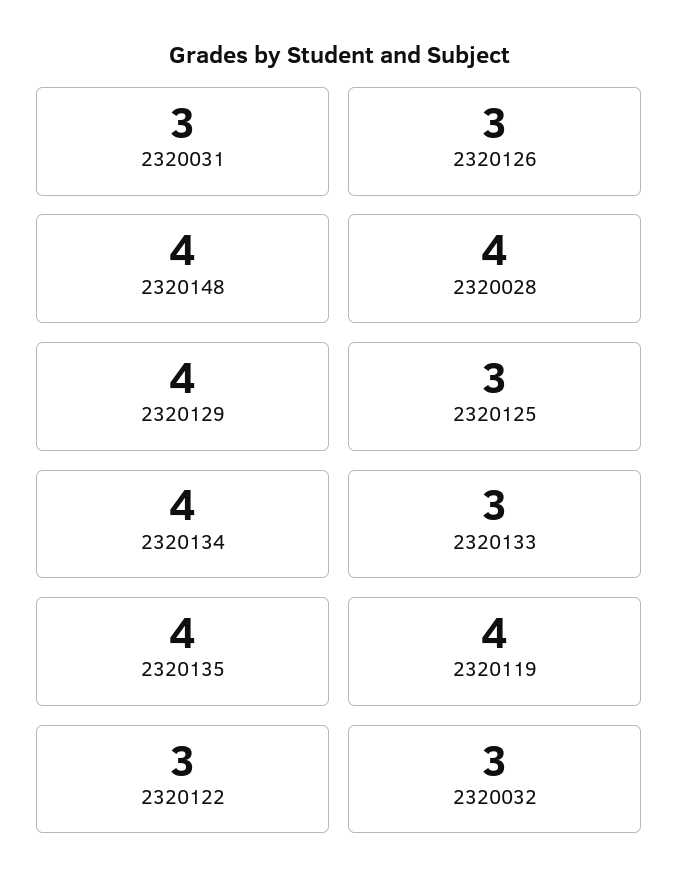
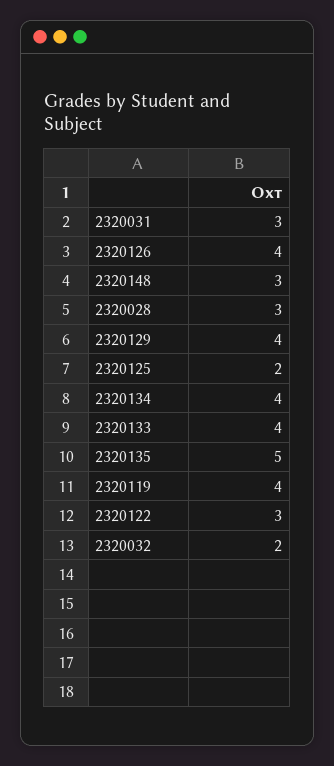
2320126: 3 -> 4
2320148: 4 -> 3
2320028: 4 -> 3
2320125: 3 -> 2
2320133: 3 -> 4
2320135: 4 -> 5
2320032: 3 -> 2

